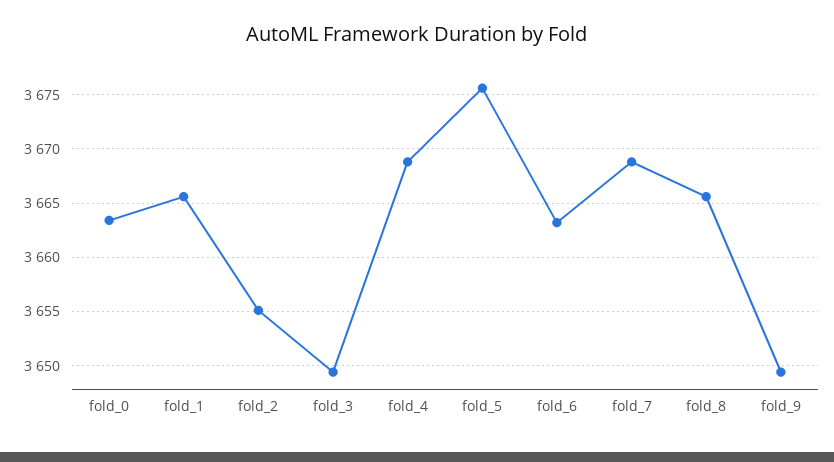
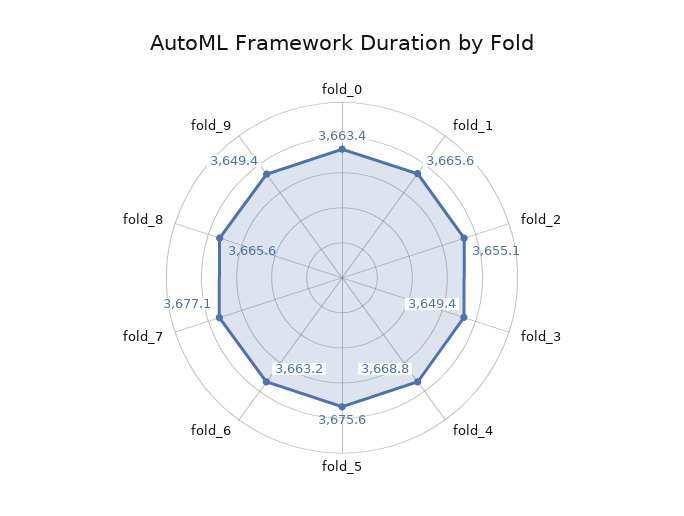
fold_7: 3669 -> 3677.1

